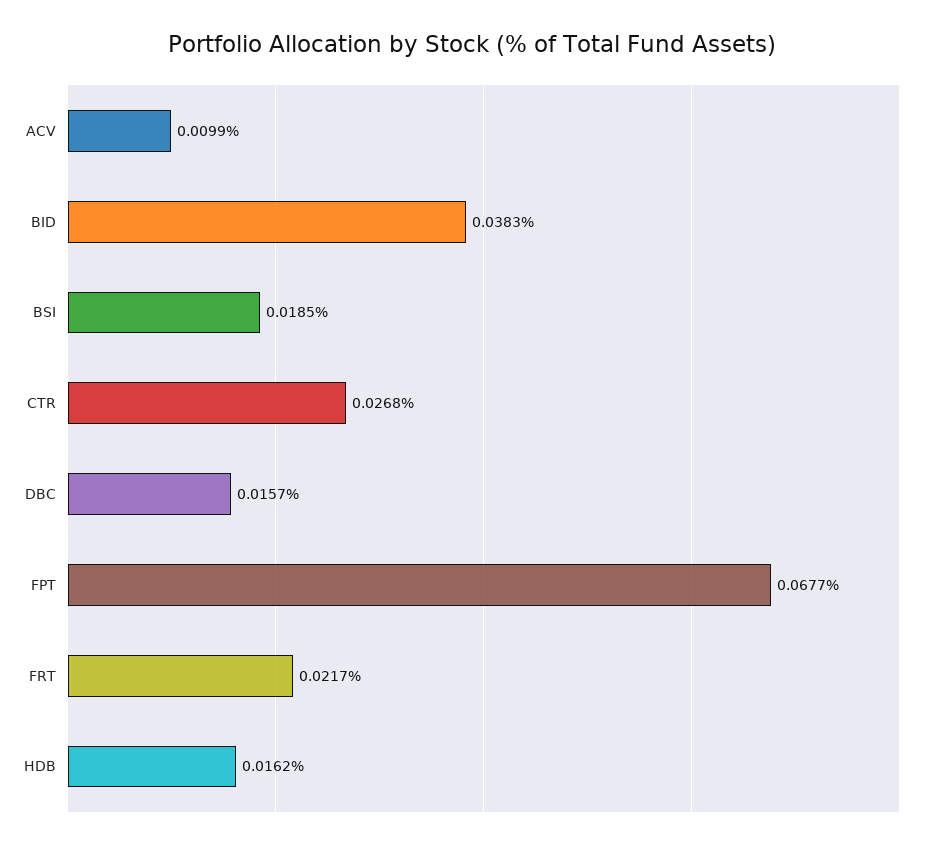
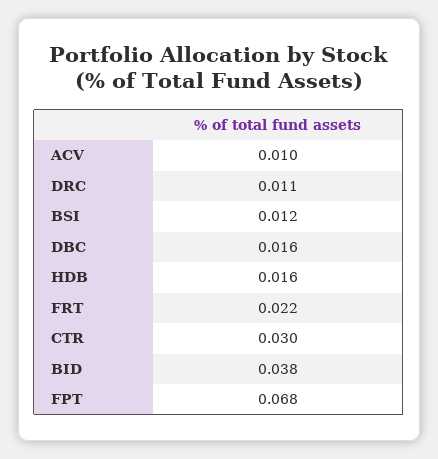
BSI: 0.0185 -> 0.012
CTR: 0.0268 -> 0.03
DRC: none -> 0.011

